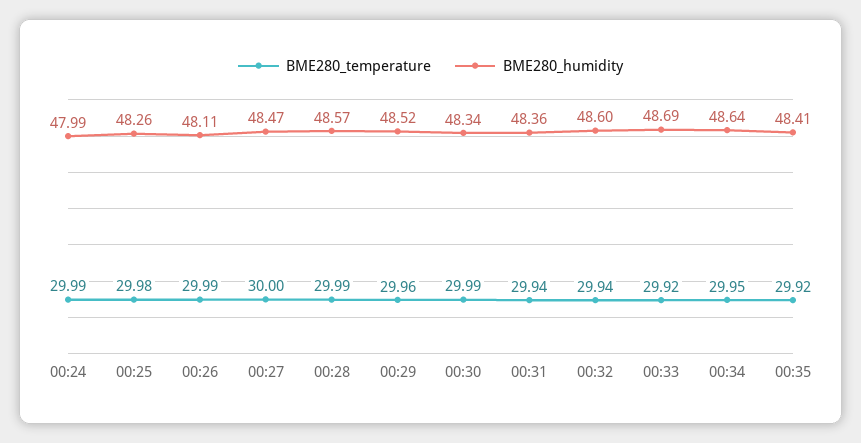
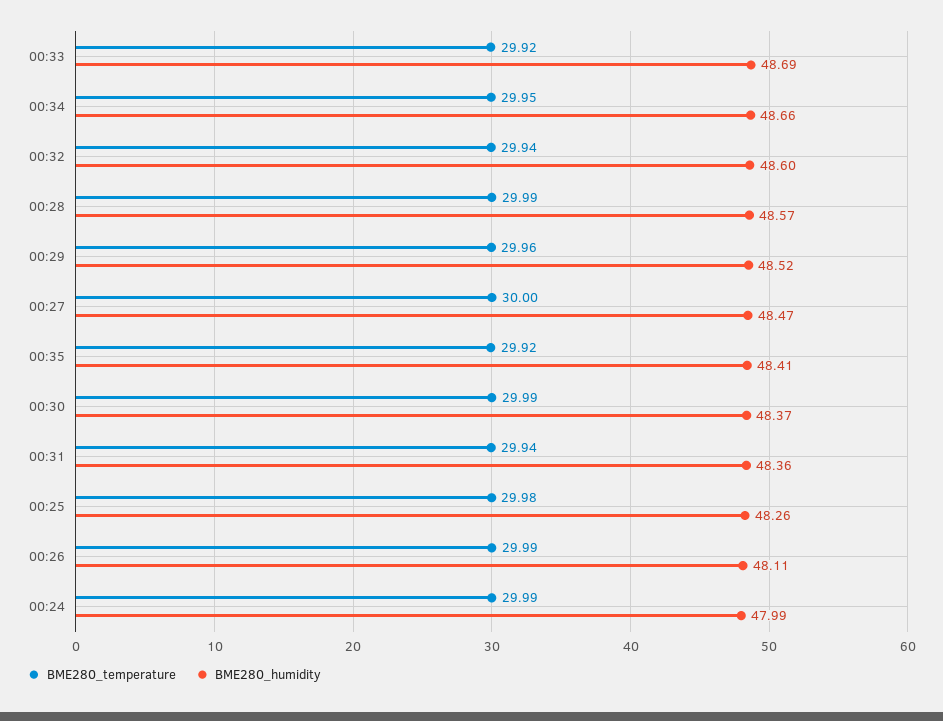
BME280_humidity, 00:30: 48.34 -> 48.37
BME280_humidity, 00:34: 48.64 -> 48.66

